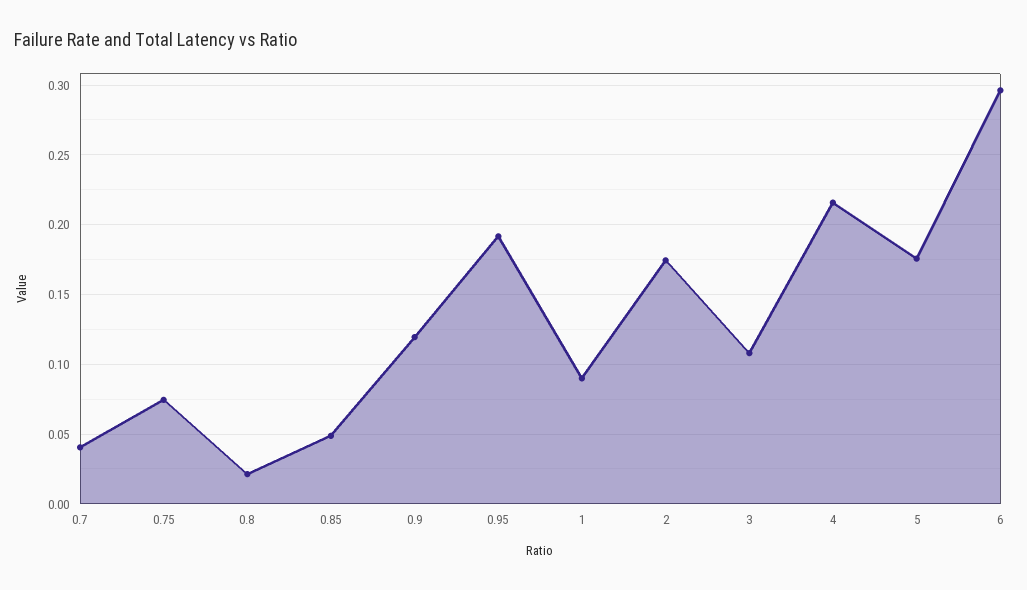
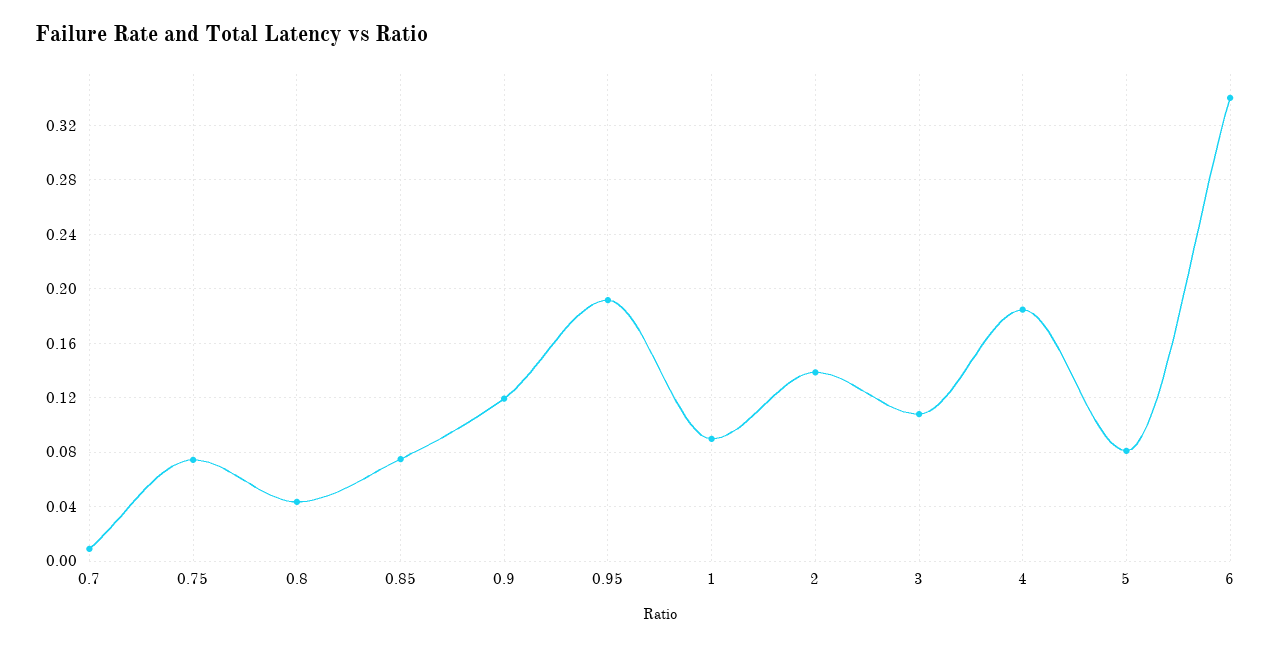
0.7: 0.04 -> 0.01
0.8: 0.02 -> 0.045
0.85: 0.05 -> 0.075
2: 0.175 -> 0.14
4: 0.215 -> 0.185
5: 0.175 -> 0.08
6: 0.295 -> 0.34

